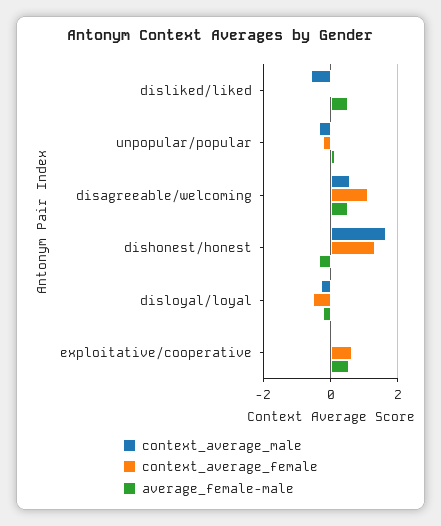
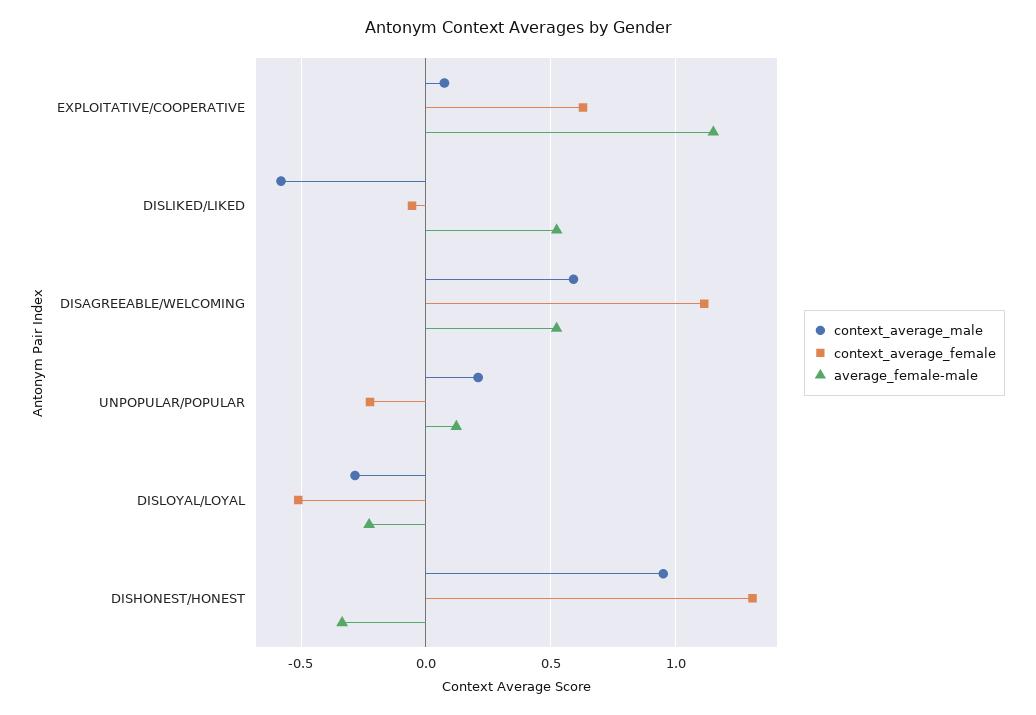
context_average_male, unpopular/popular: -0.4 -> 0.2
context_average_male, dishonest/honest: 1.6 -> 0.95
average_female-male, exploitative/cooperative: 0.6 -> 1.15

